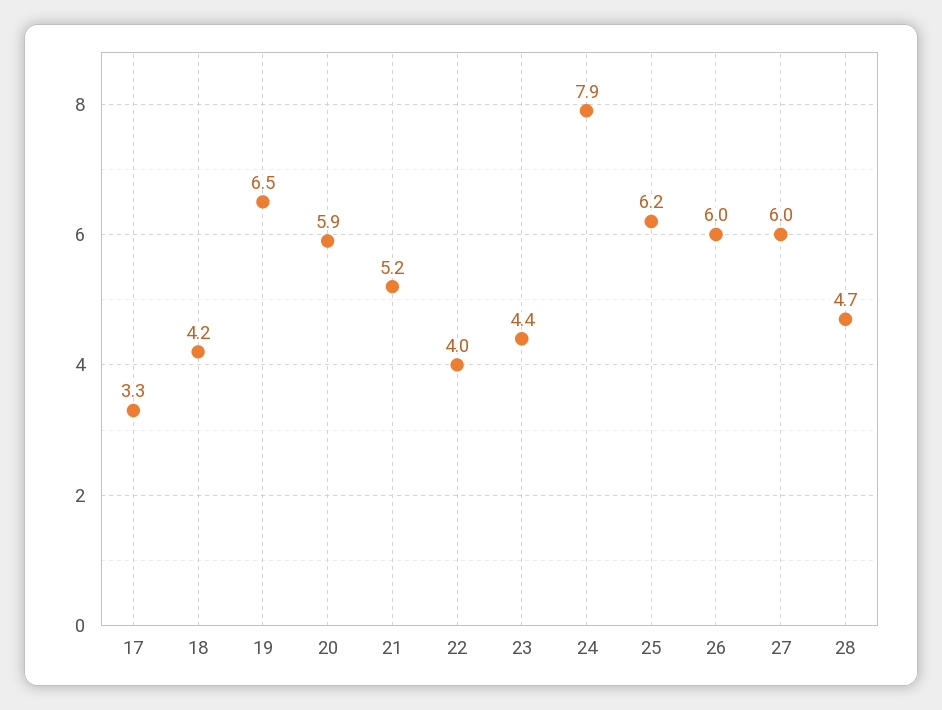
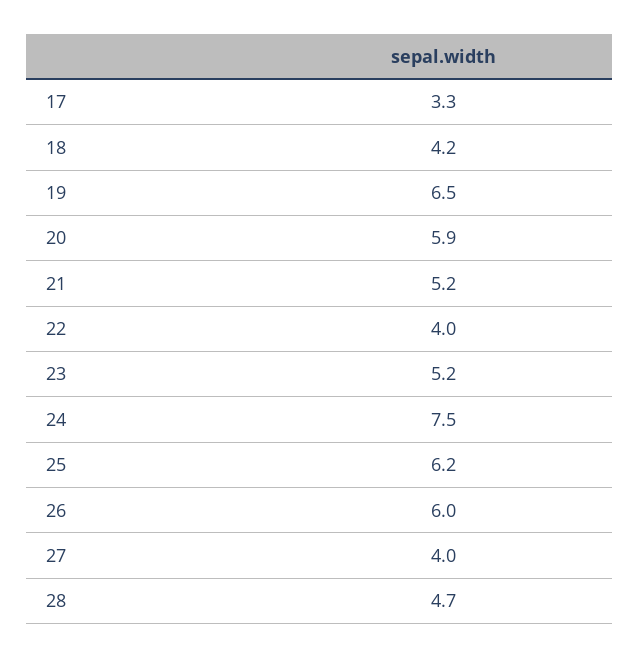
23: 4.4 -> 5.2
24: 7.9 -> 7.5
27: 6 -> 4

